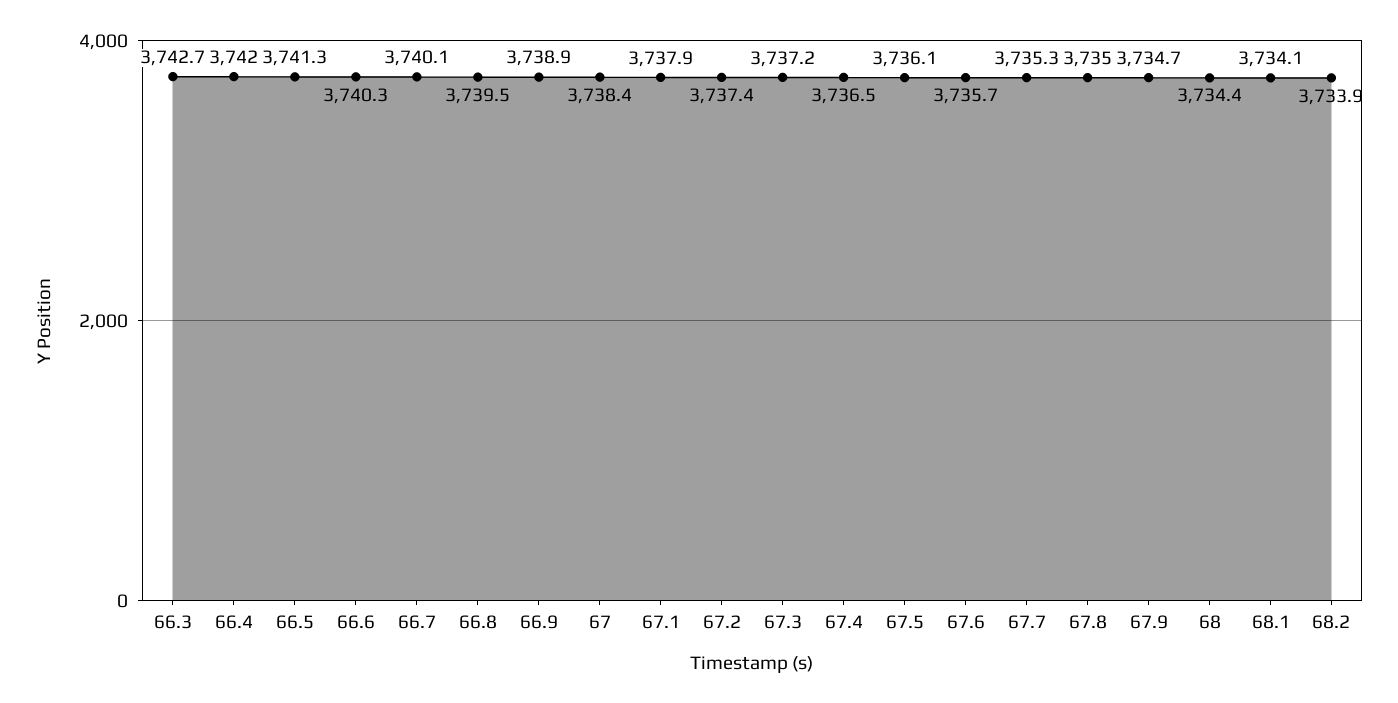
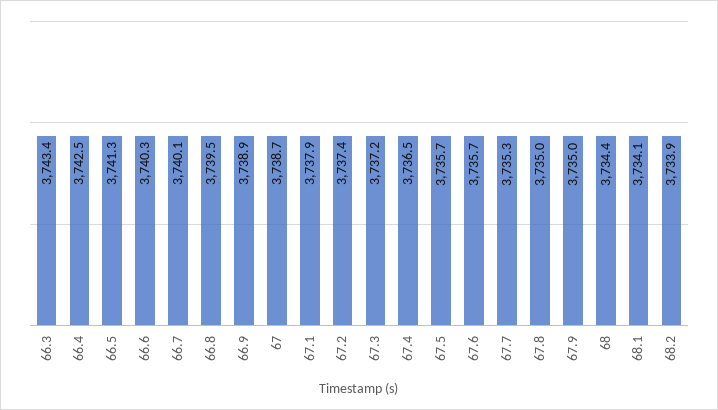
66.3: 3742.7 -> 3743.4
66.4: 3742 -> 3742.5
67: 3738.4 -> 3738.7
67.5: 3736.1 -> 3735.7
67.9: 3734.7 -> 3735

